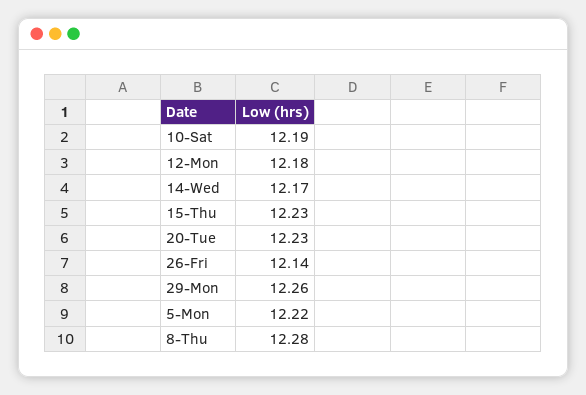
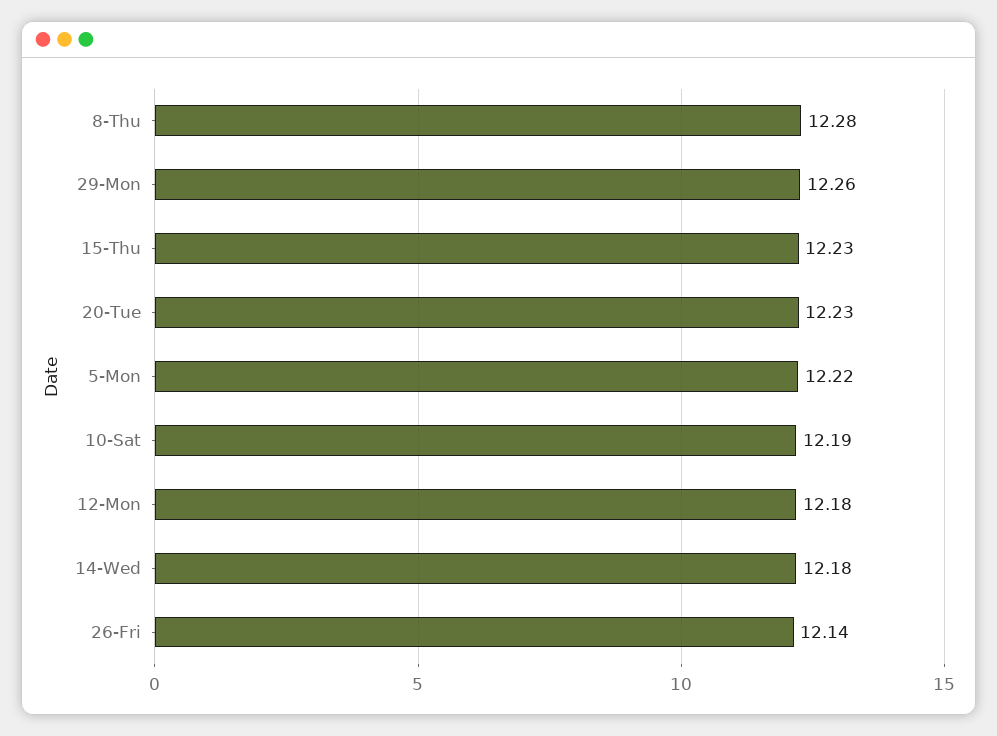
14-Wed: 12.17 -> 12.18

